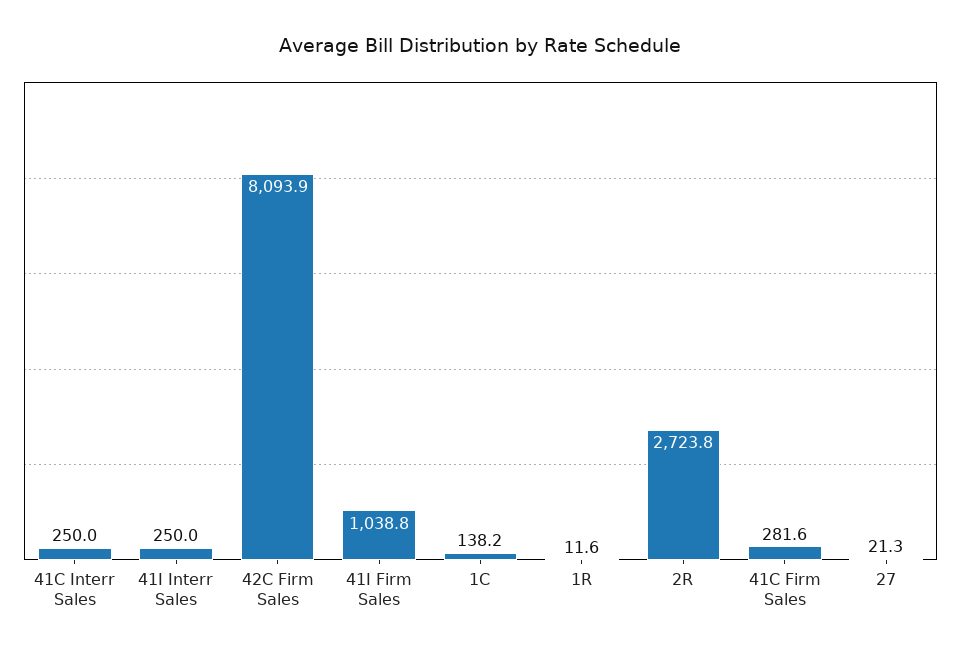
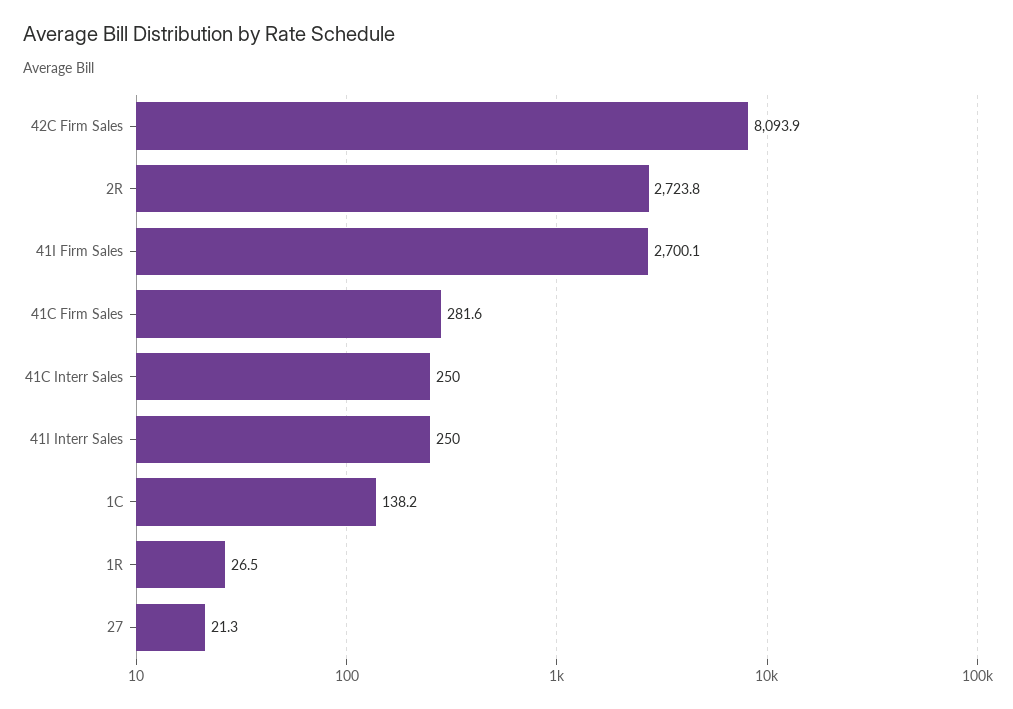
41I Firm Sales: 1038.8 -> 2700.1
1R: 11.6 -> 26.5

